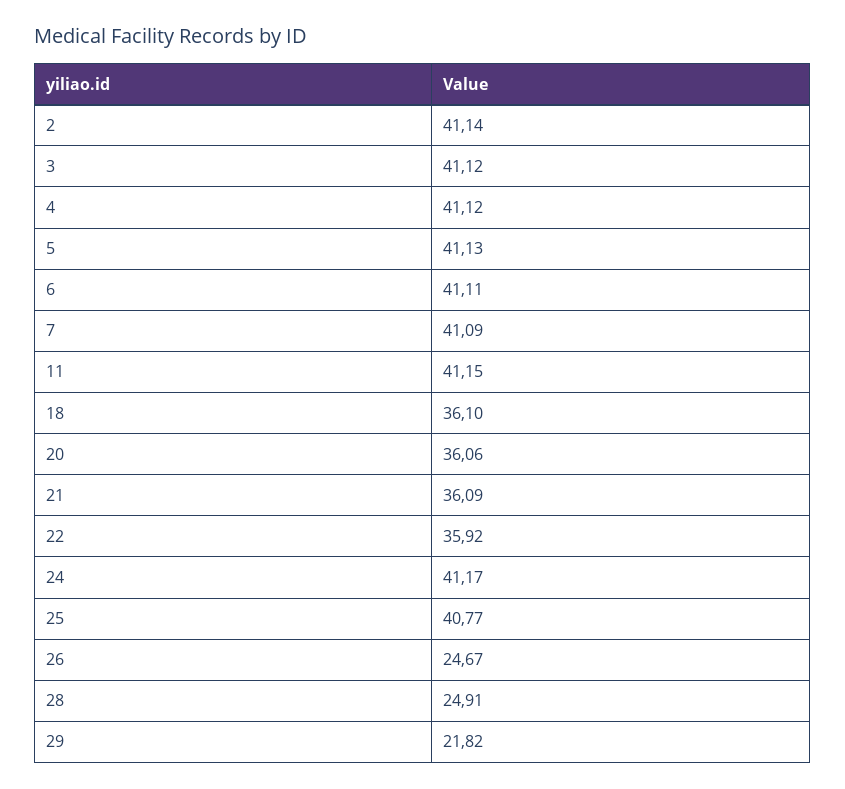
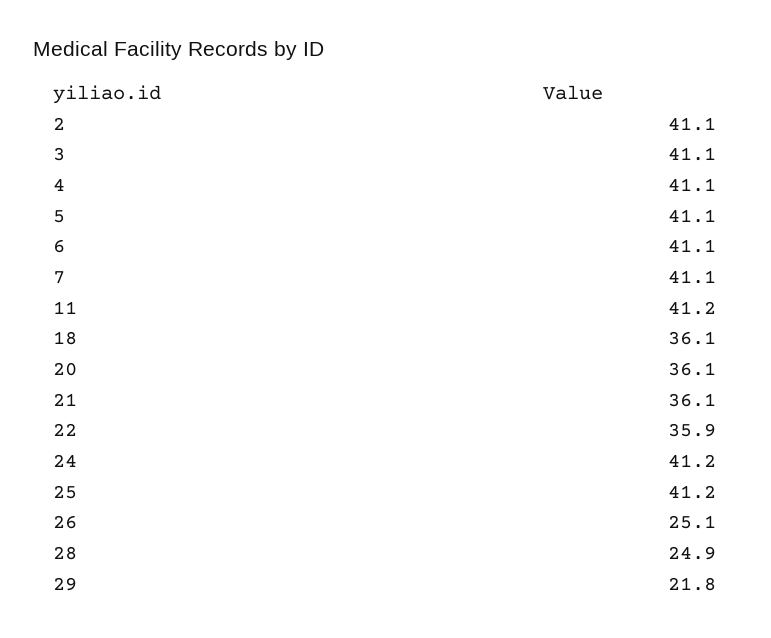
25: 40.77 -> 41.2
26: 24.67 -> 25.1

